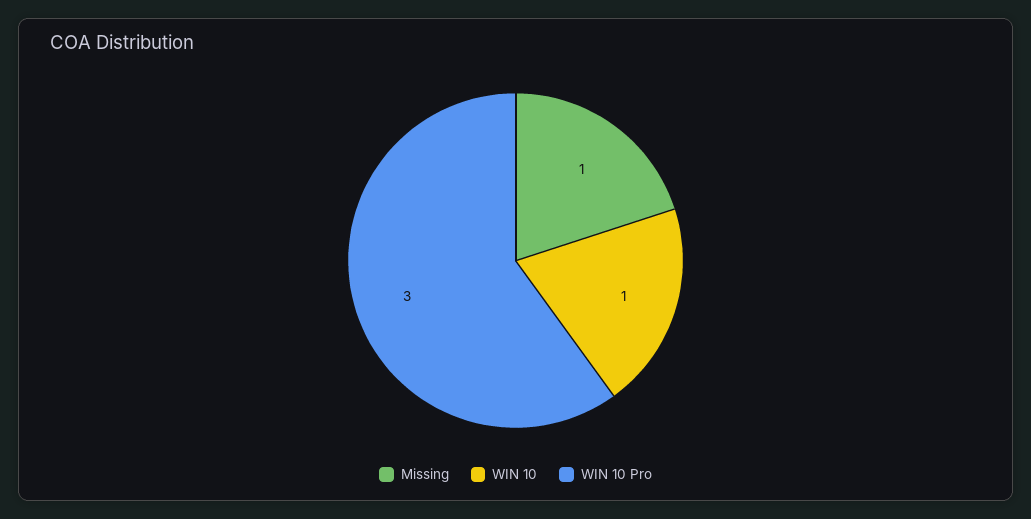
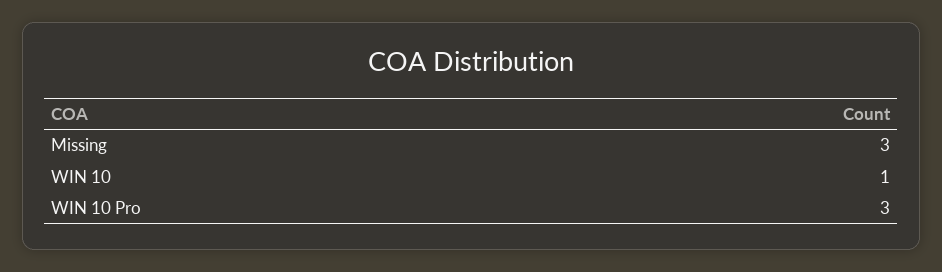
Missing: 1 -> 3

